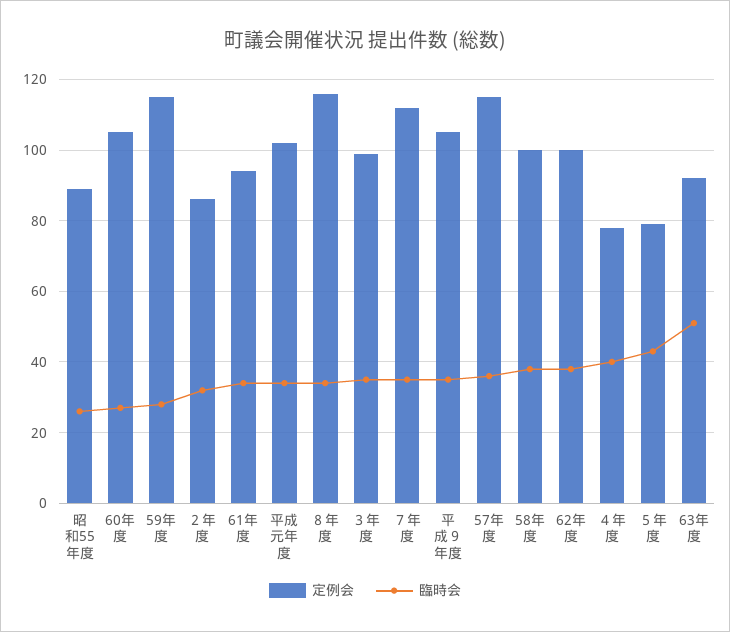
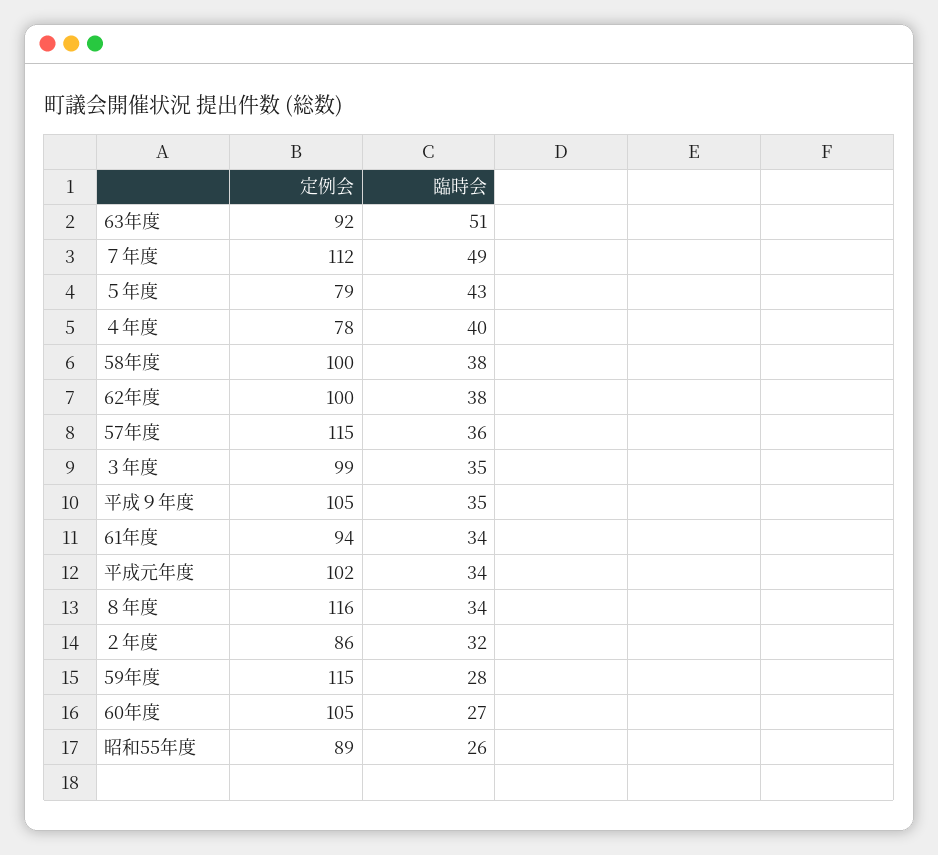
臨時会, ７年度: 35 -> 49

